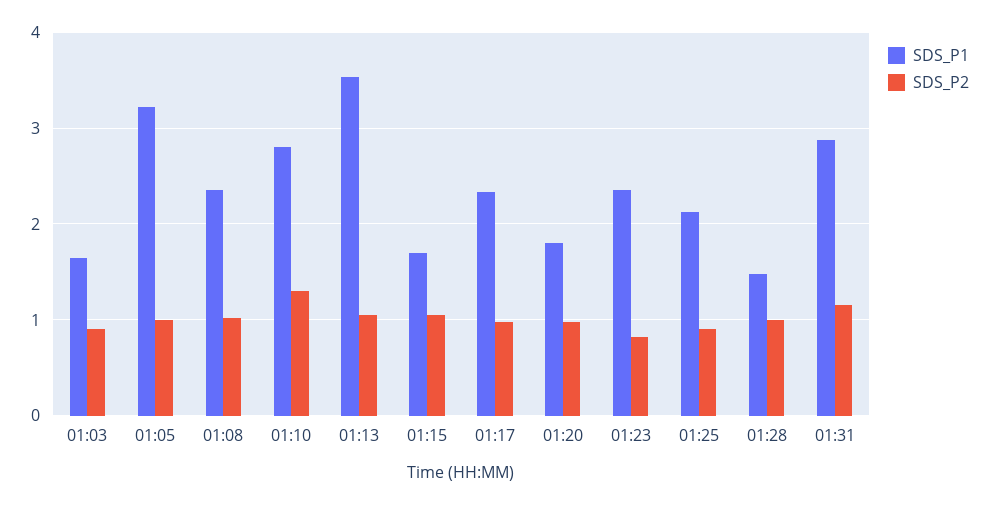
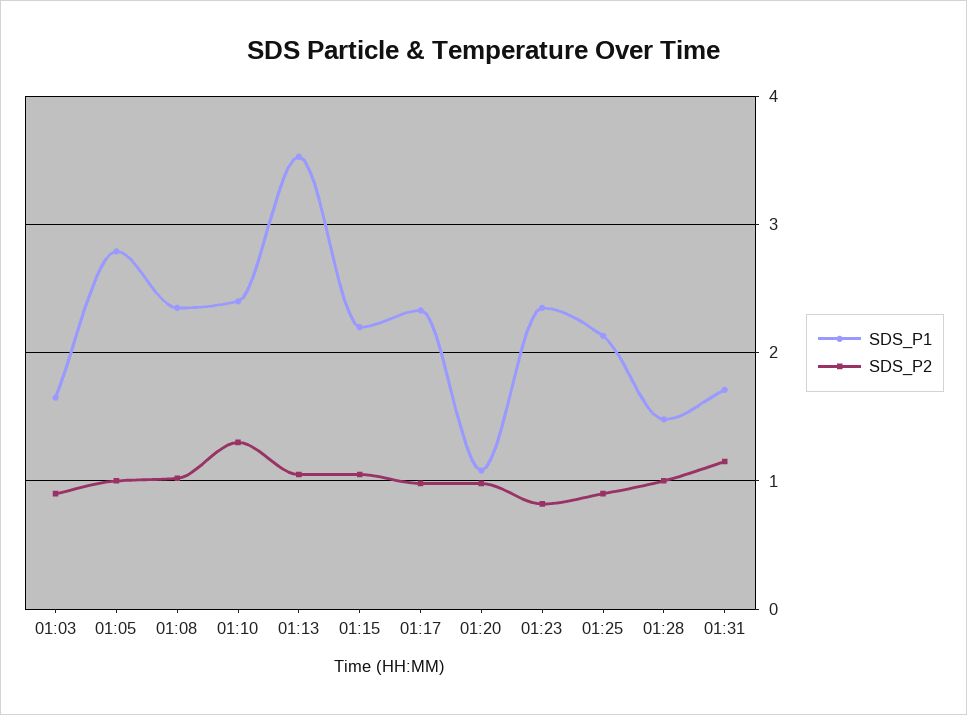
SDS_P1, 01:05: 3.2 -> 2.8
SDS_P1, 01:10: 2.8 -> 2.4
SDS_P1, 01:15: 1.7 -> 2.2
SDS_P1, 01:20: 1.8 -> 1.1
SDS_P1, 01:31: 2.9 -> 1.7

